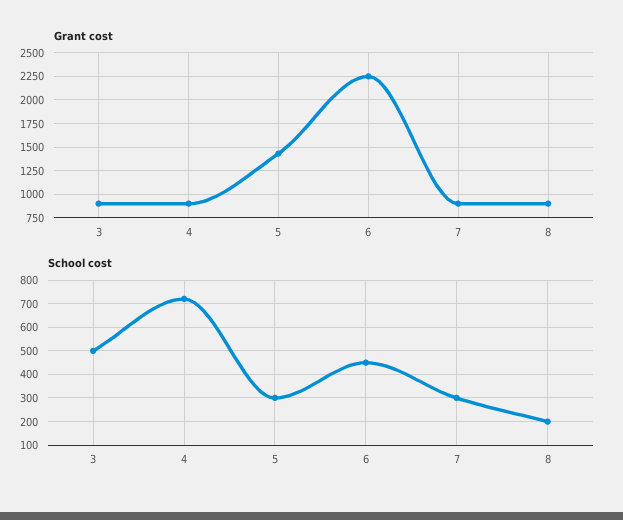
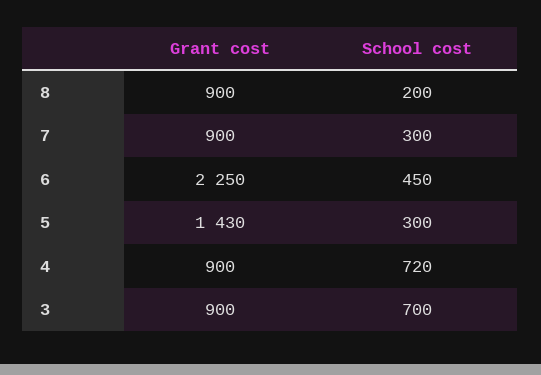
School cost, 3: 500 -> 700

